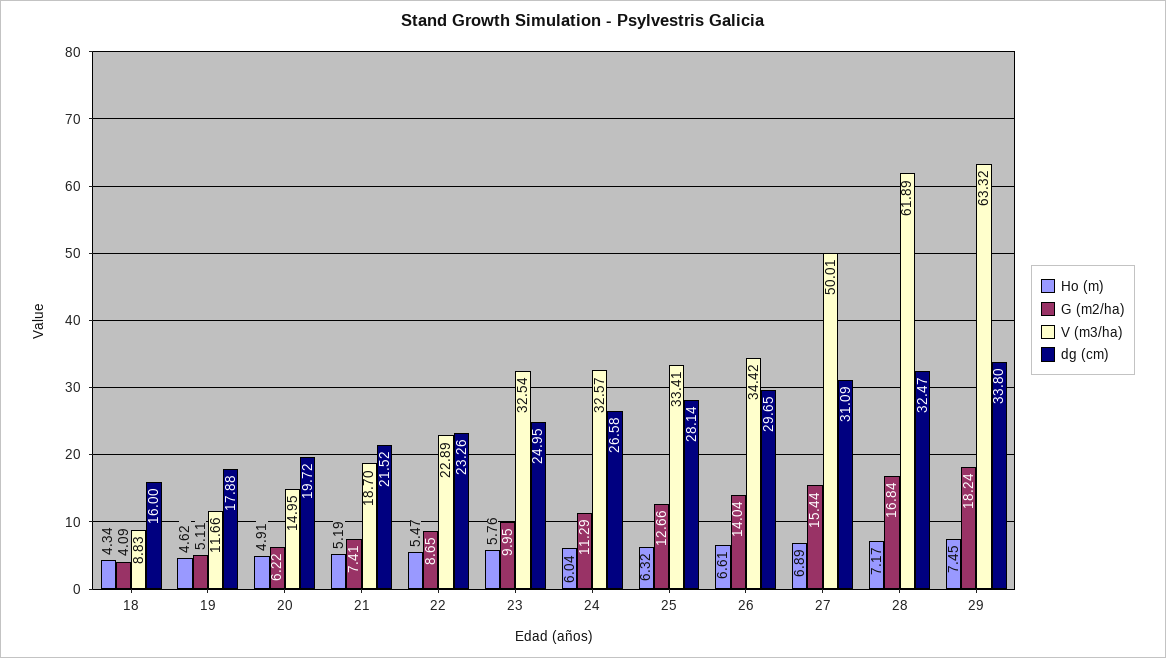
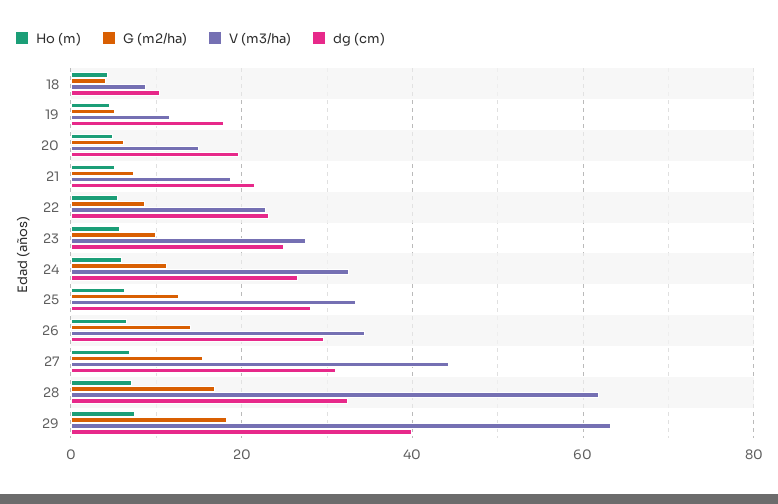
dg (cm), 18: 16 -> 10
V (m3/ha), 23: 32.54 -> 28
V (m3/ha), 27: 50.01 -> 44
dg (cm), 29: 33.8 -> 40

